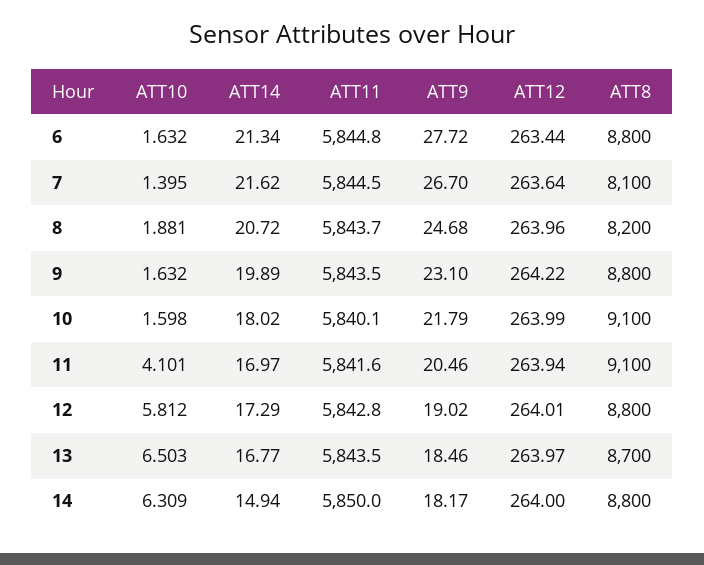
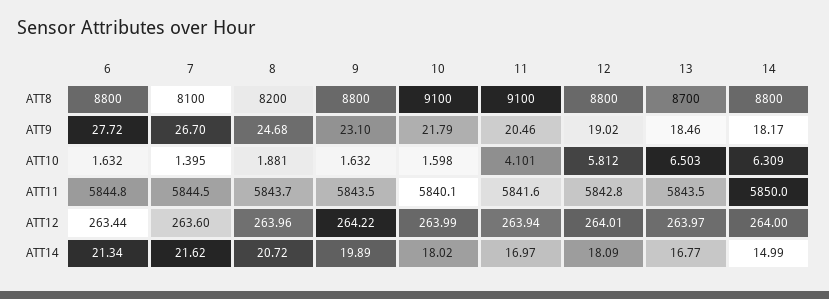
ATT12, 7: 263.64 -> 263.6
ATT14, 12: 17.29 -> 18.09
ATT14, 14: 14.94 -> 14.99

